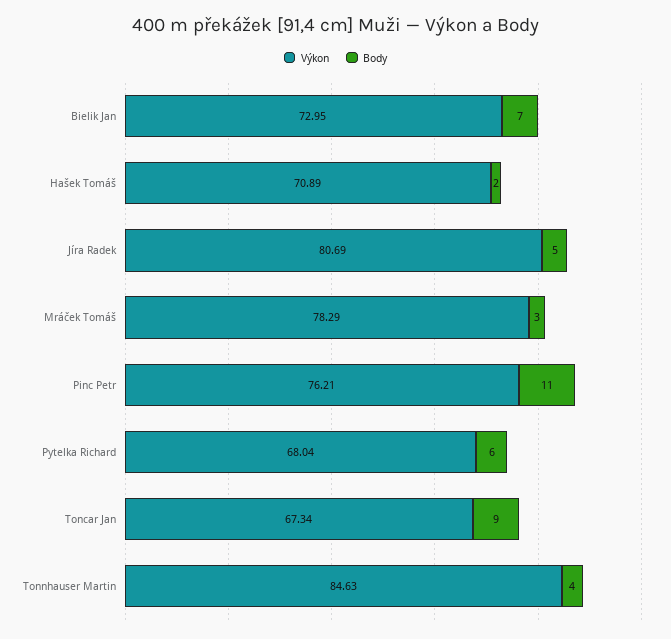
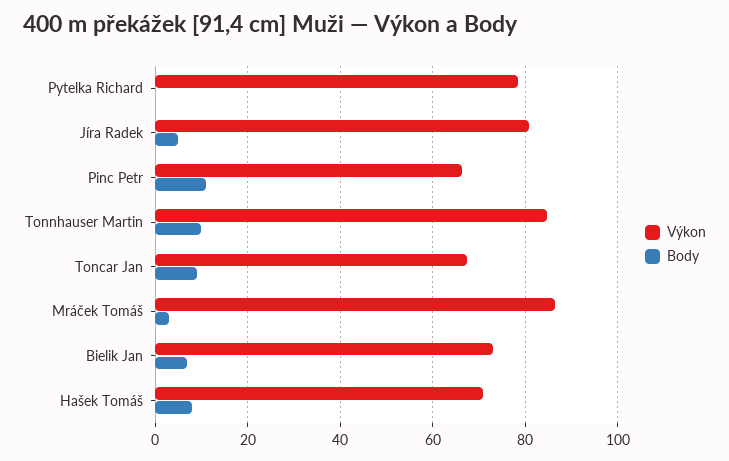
Body, Hašek Tomáš: 2 -> 8
Výkon, Mráček Tomáš: 78.29 -> 86
Výkon, Pinc Petr: 76.21 -> 66
Výkon, Pytelka Richard: 68.04 -> 78
Body, Pytelka Richard: 6 -> 0
Body, Tonnhauser Martin: 4 -> 10

